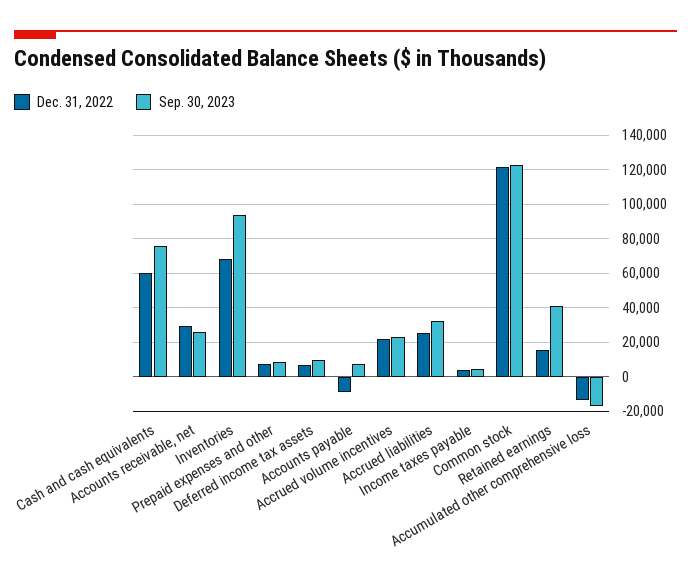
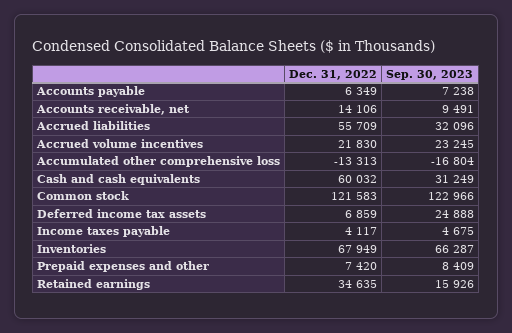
Sep. 30, 2023, Cash and cash equivalents: 75000 -> 31249
Dec. 31, 2022, Accounts receivable, net: 30000 -> 14106
Sep. 30, 2023, Accounts receivable, net: 25000 -> 9491
Sep. 30, 2023, Inventories: 95000 -> 66287
Sep. 30, 2023, Deferred income tax assets: 10000 -> 24888
Dec. 31, 2022, Accounts payable: -10000 -> 6349
Dec. 31, 2022, Accrued liabilities: 25000 -> 55709
Dec. 31, 2022, Retained earnings: 15000 -> 34635
Sep. 30, 2023, Retained earnings: 40000 -> 15926

